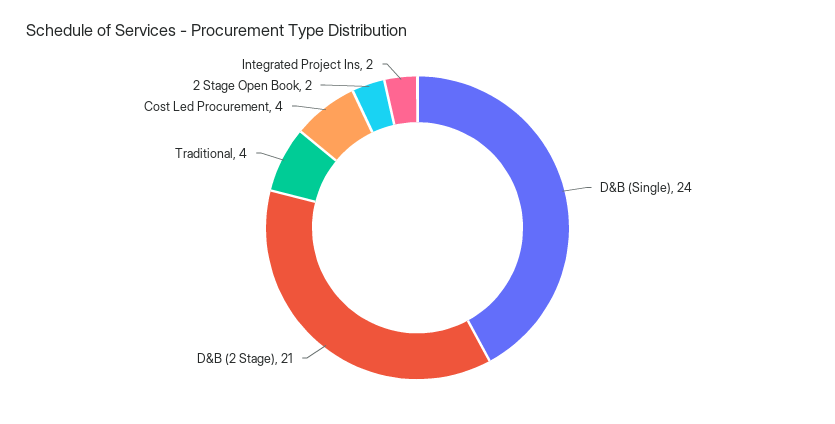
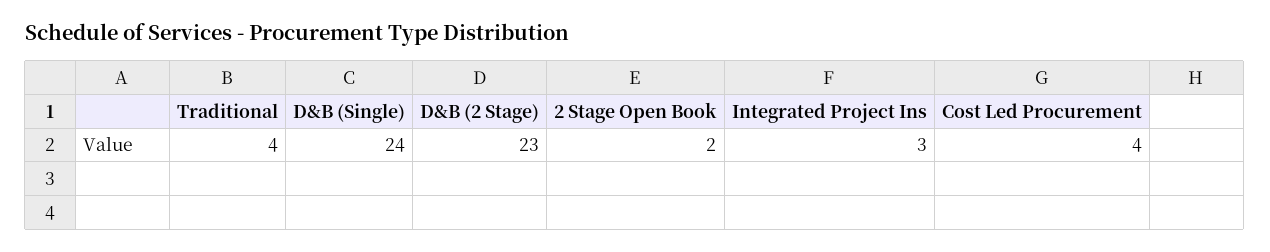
D&B (2 Stage): 21 -> 23
Integrated Project Ins: 2 -> 3

